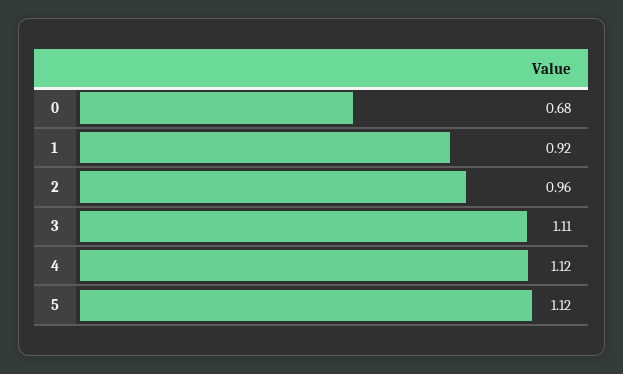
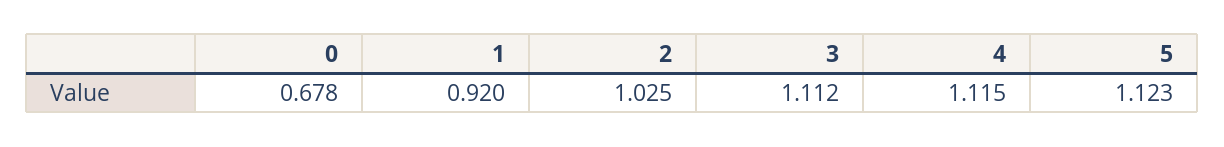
2: 0.96 -> 1.025

